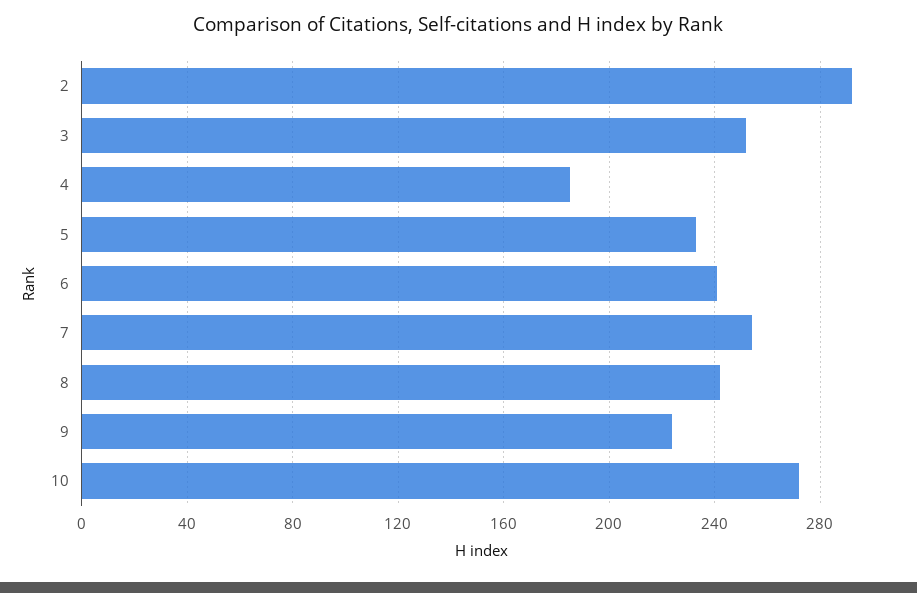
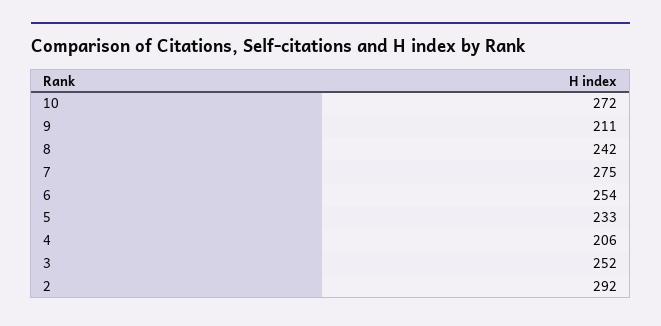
4: 185 -> 206
6: 240 -> 254
7: 255 -> 275
9: 225 -> 211

